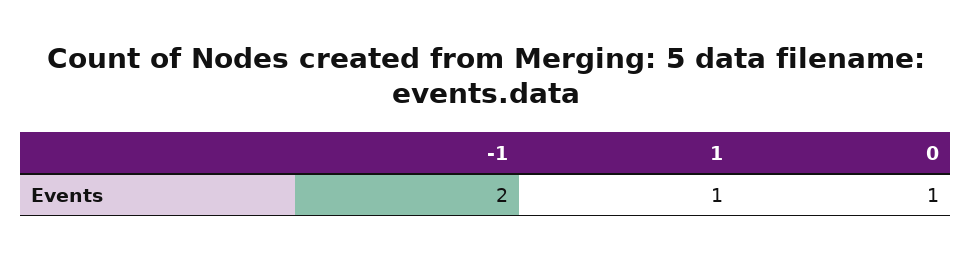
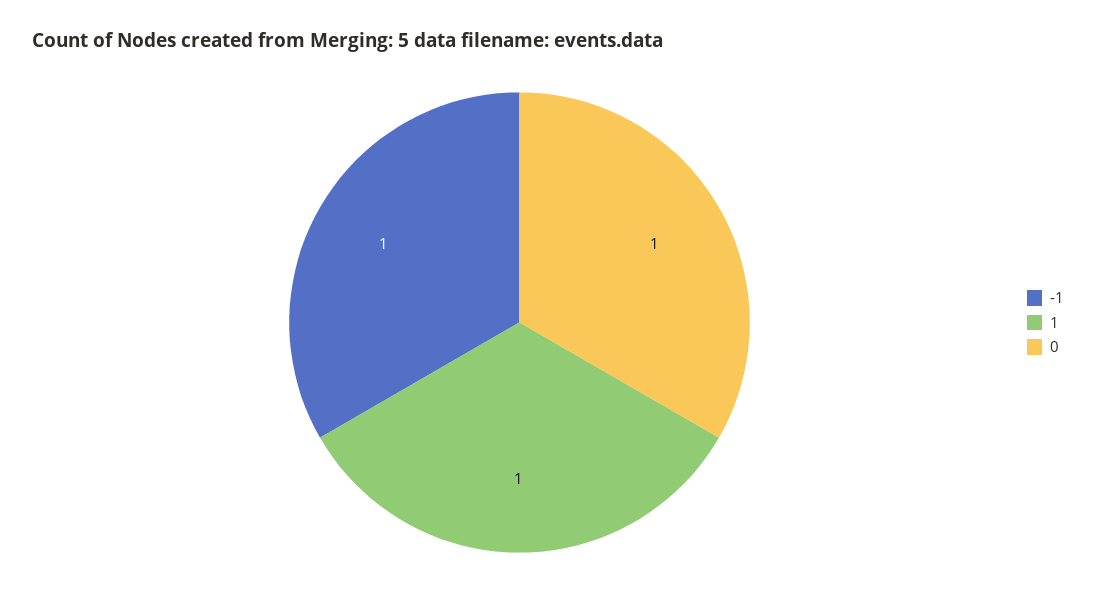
-1: 2 -> 1

